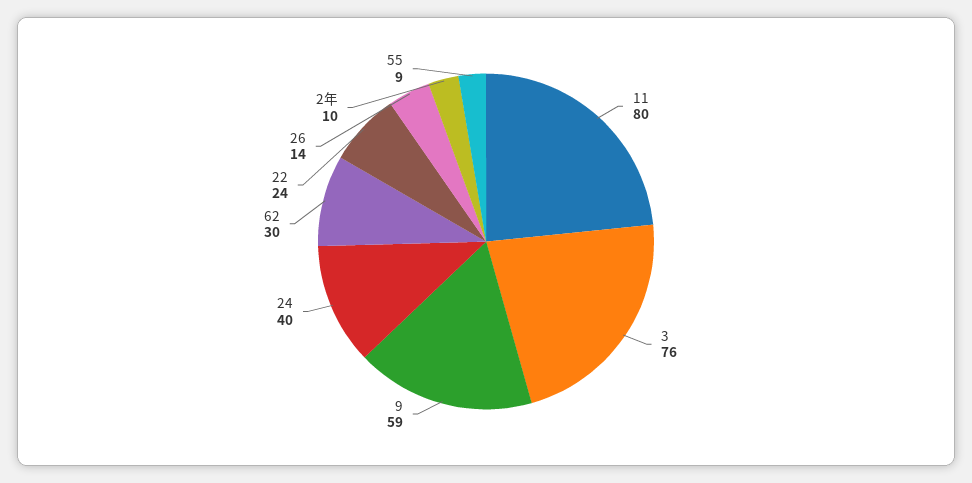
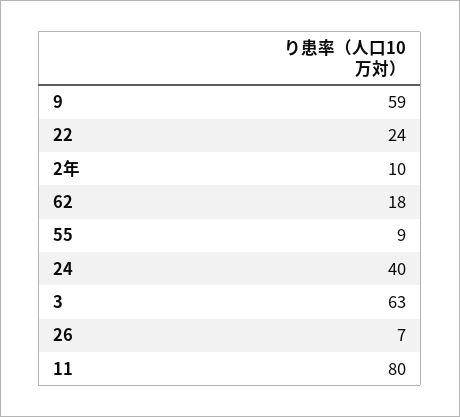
3: 76 -> 63
62: 30 -> 18
26: 14 -> 7

